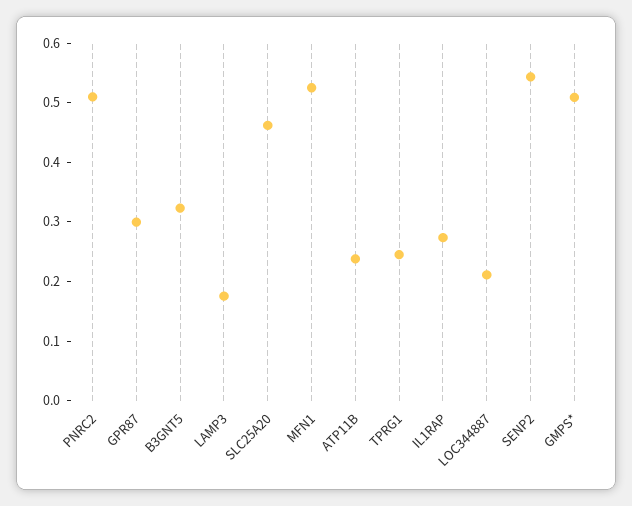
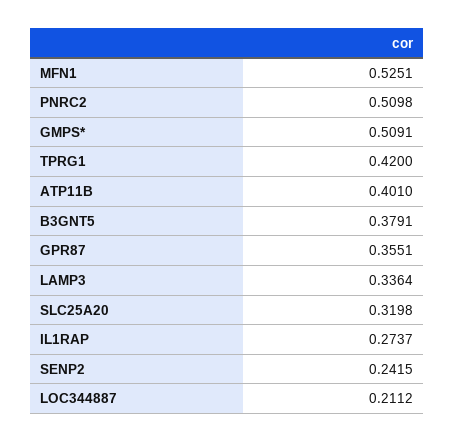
GPR87: 0.3 -> 0.3551
B3GNT5: 0.32 -> 0.3791
LAMP3: 0.18 -> 0.3364
SLC25A20: 0.46 -> 0.3198
ATP11B: 0.24 -> 0.401
TPRG1: 0.24 -> 0.42
SENP2: 0.54 -> 0.2415

